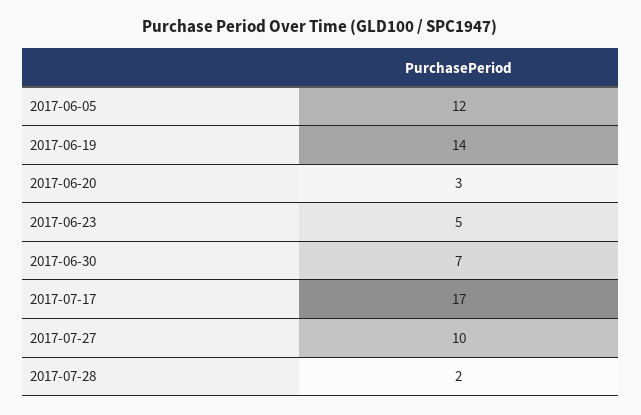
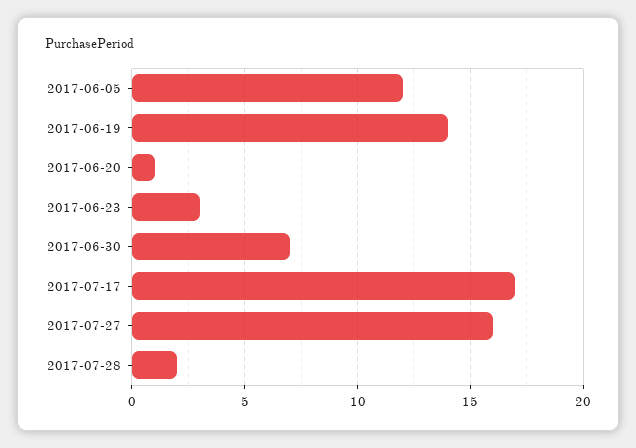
2017-06-20: 3 -> 1
2017-06-23: 5 -> 3
2017-07-27: 10 -> 16

